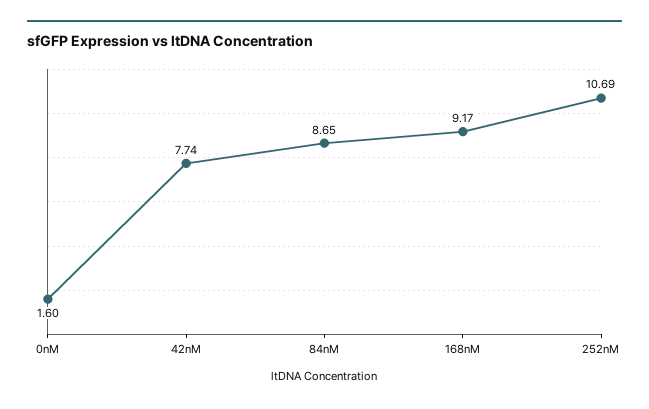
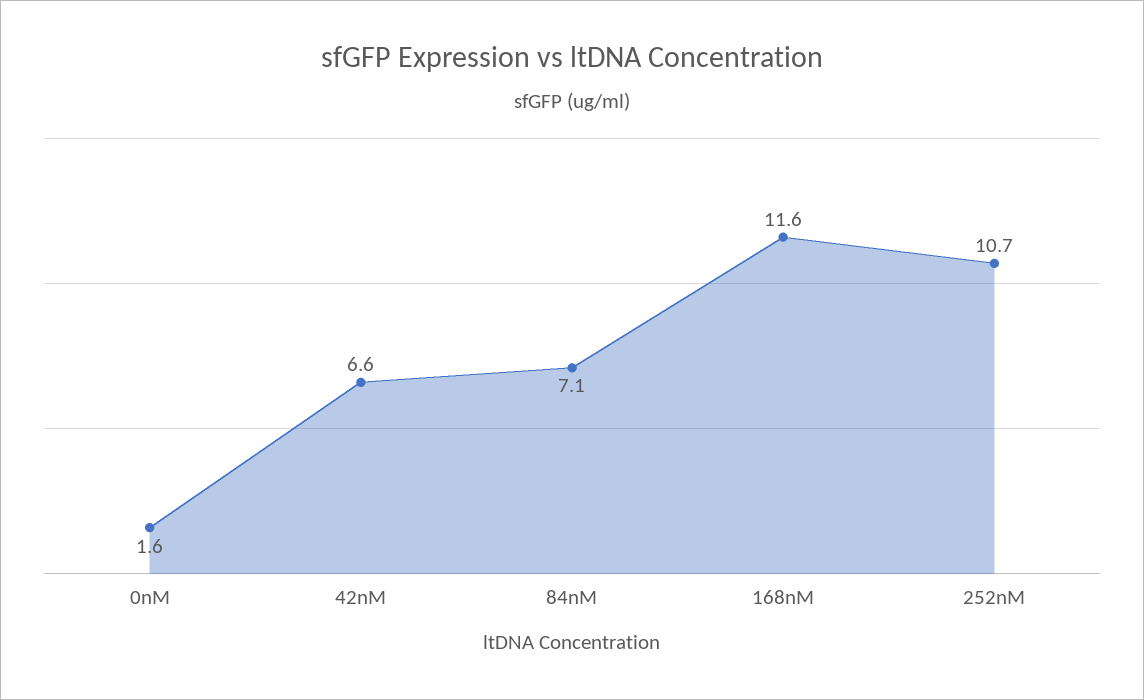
42nM: 7.74 -> 6.6
84nM: 8.65 -> 7.1
168nM: 9.17 -> 11.6

